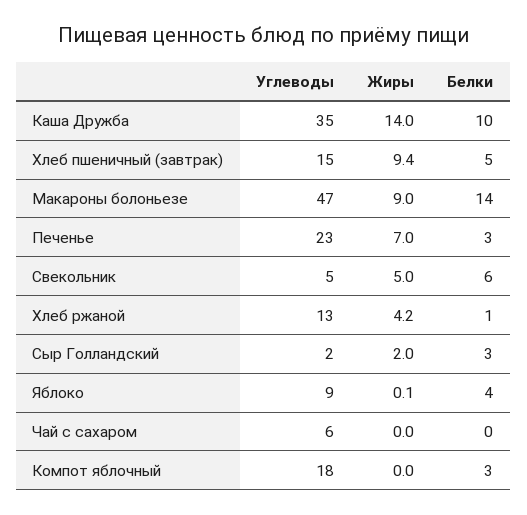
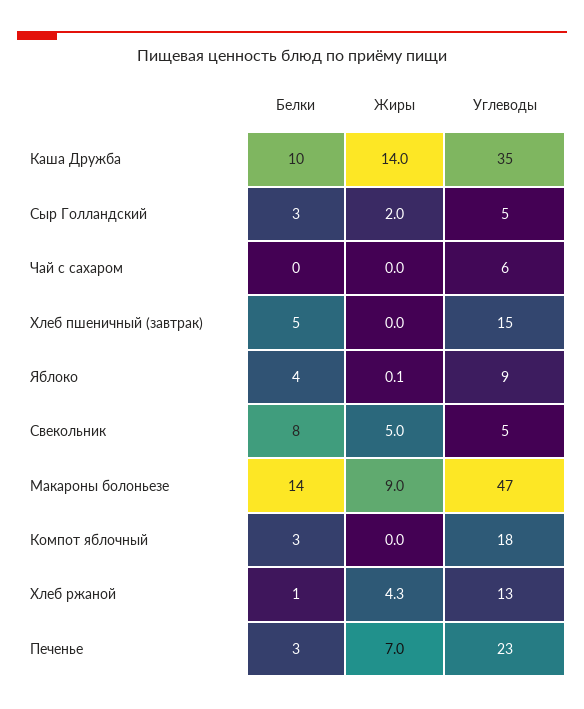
Жиры, Хлеб пшеничный (завтрак): 9.4 -> 0
Белки, Свекольник: 6 -> 8
Жиры, Хлеб ржаной: 4.2 -> 4.3
Углеводы, Сыр Голландский: 2 -> 5

